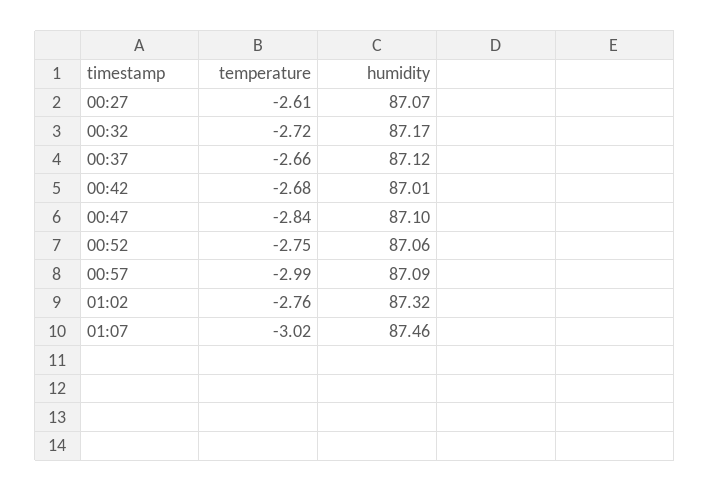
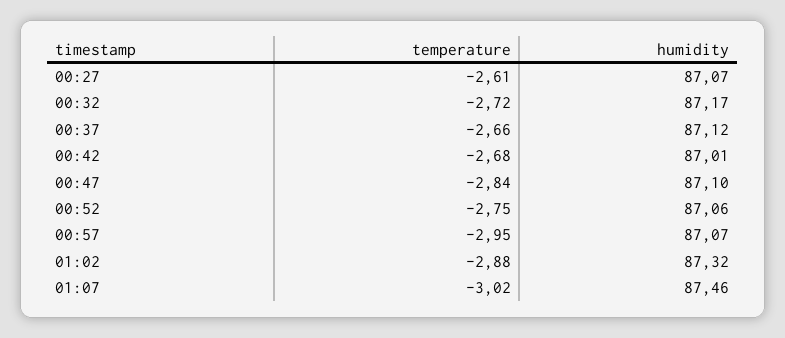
temperature, 00:57: -2.99 -> -2.95
humidity, 00:57: 87.09 -> 87.07
temperature, 01:02: -2.76 -> -2.88

